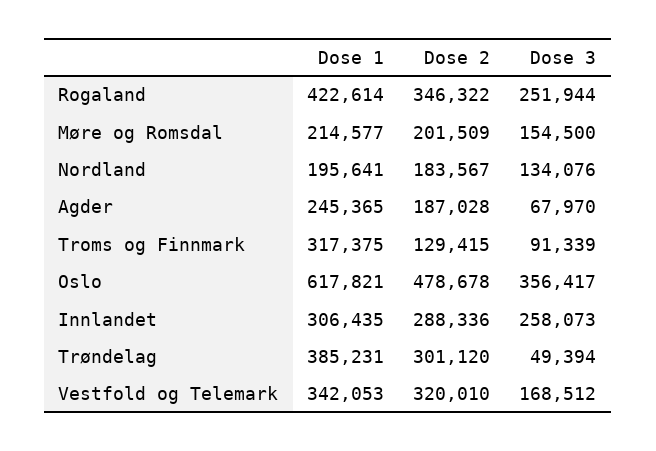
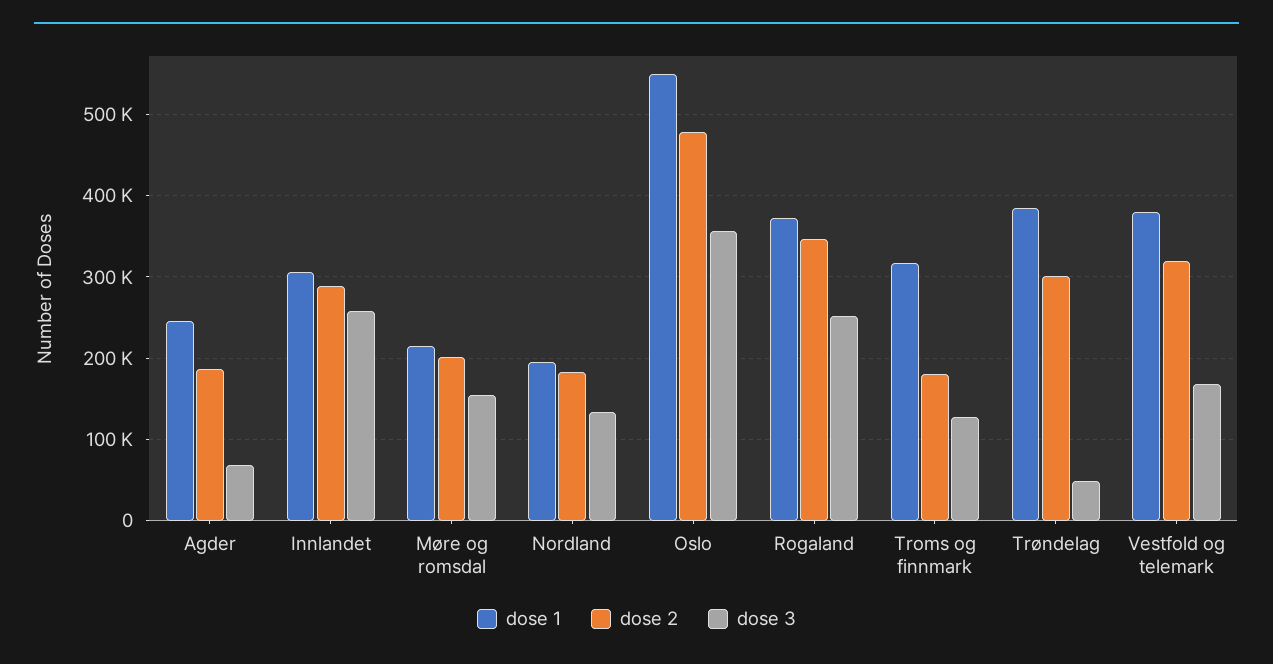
Dose 1, Rogaland: 422614 -> 370000
Dose 2, Troms og Finnmark: 129415 -> 180000
Dose 3, Troms og Finnmark: 91339 -> 130000
Dose 1, Oslo: 617821 -> 550000
Dose 1, Vestfold og Telemark: 342053 -> 380000

